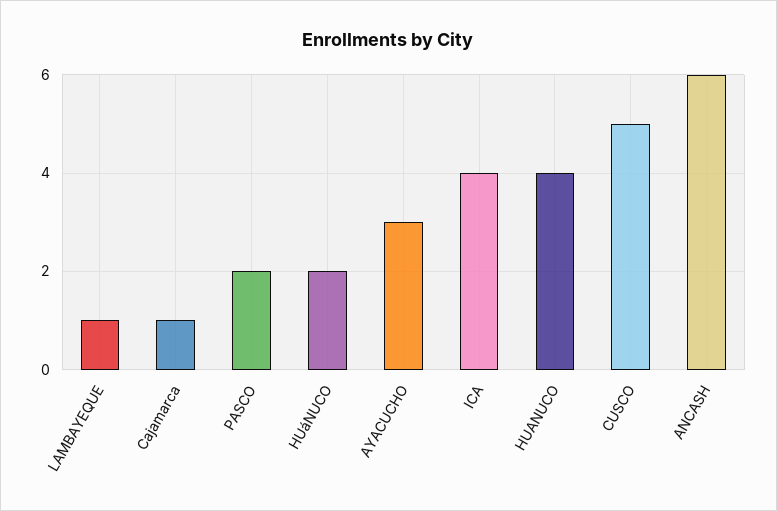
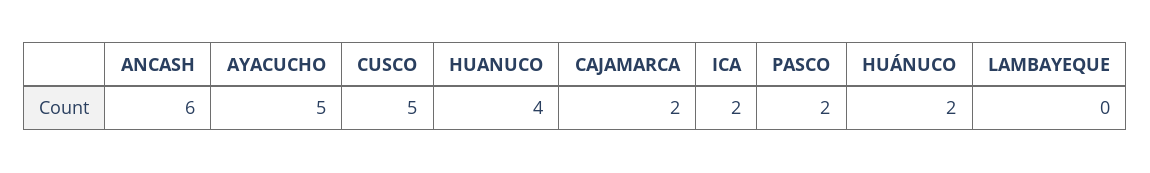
LAMBAYEQUE: 1 -> 0
Cajamarca: 1 -> 2
AYACUCHO: 3 -> 5
ICA: 4 -> 2

